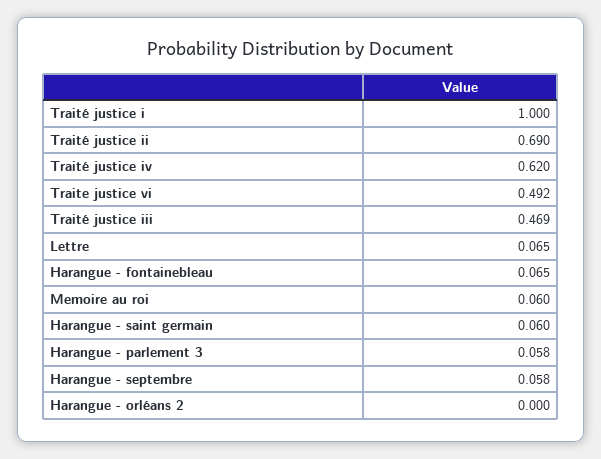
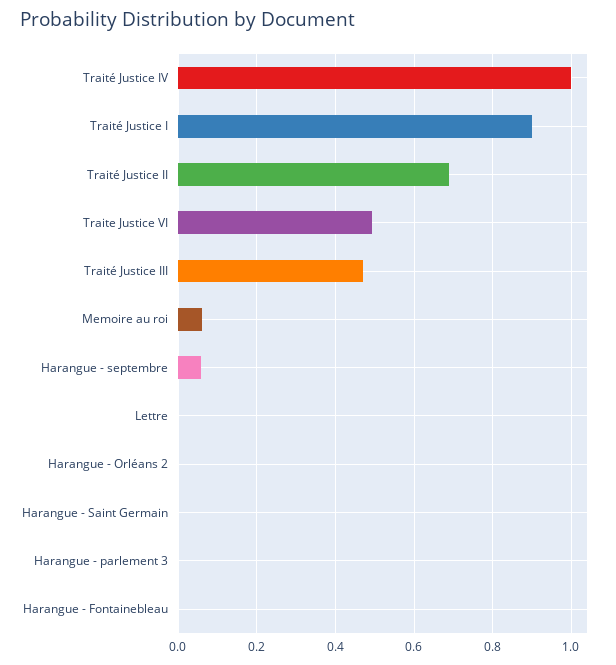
Traité justice i: 1 -> 0.9
Traité justice iv: 0.62 -> 1
Lettre: 0.065 -> 0
Harangue - fontainebleau: 0.065 -> 0
Harangue - saint germain: 0.06 -> 0
Harangue - parlement 3: 0.058 -> 0

